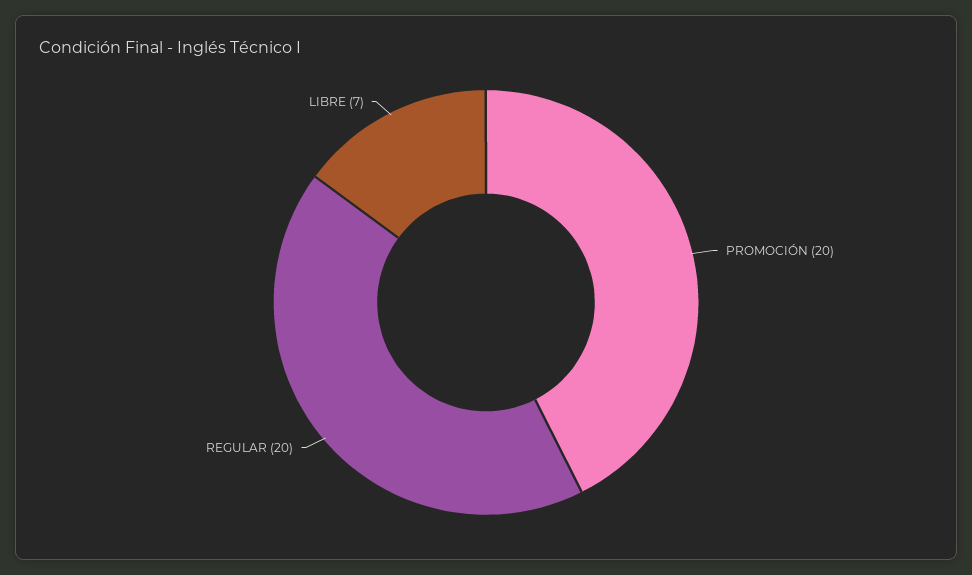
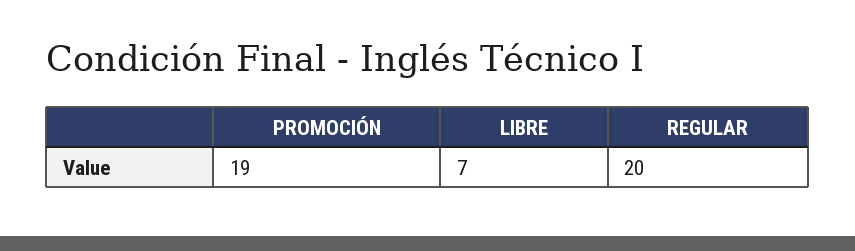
PROMOCIÓN: 20 -> 19

